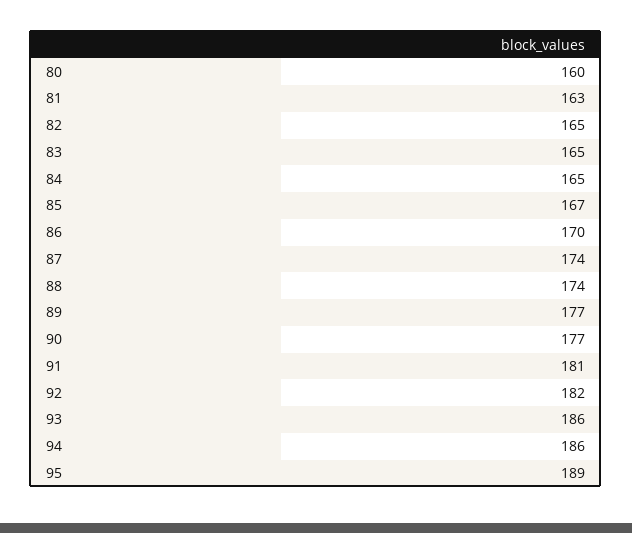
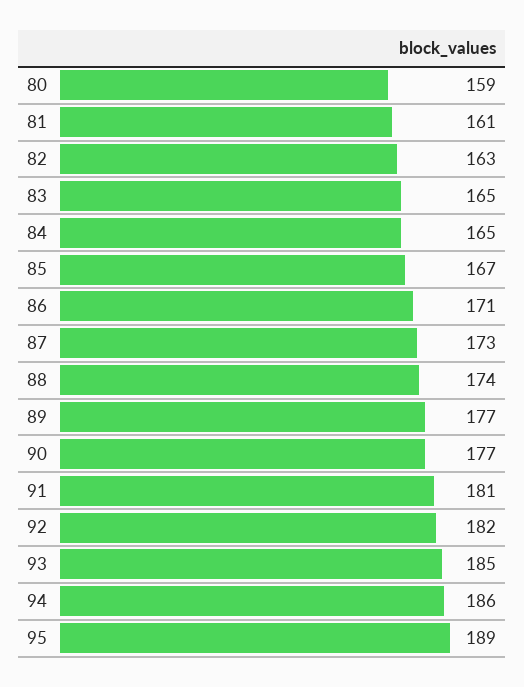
80: 160 -> 159
81: 163 -> 161
82: 165 -> 163
86: 170 -> 171
87: 174 -> 173
93: 186 -> 185

